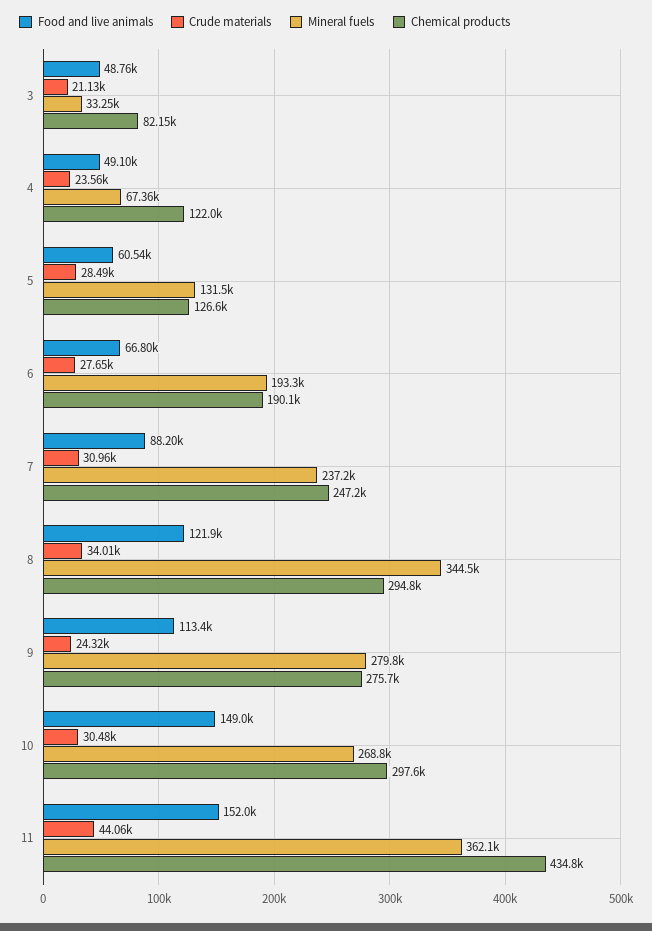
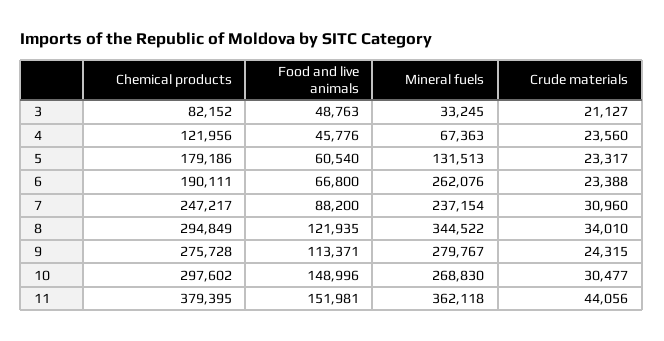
Food and live animals, 4: 49100 -> 45776
Crude materials, 5: 28490 -> 23317
Chemical products, 5: 126600 -> 179186
Crude materials, 6: 27650 -> 23388
Mineral fuels, 6: 193300 -> 262076
Chemical products, 11: 434800 -> 379395

